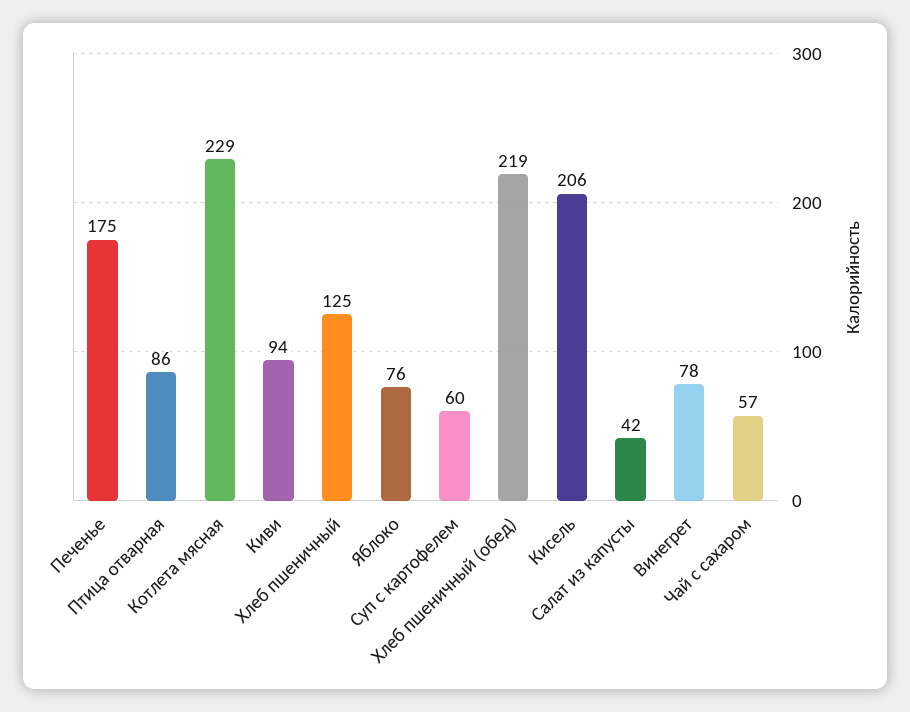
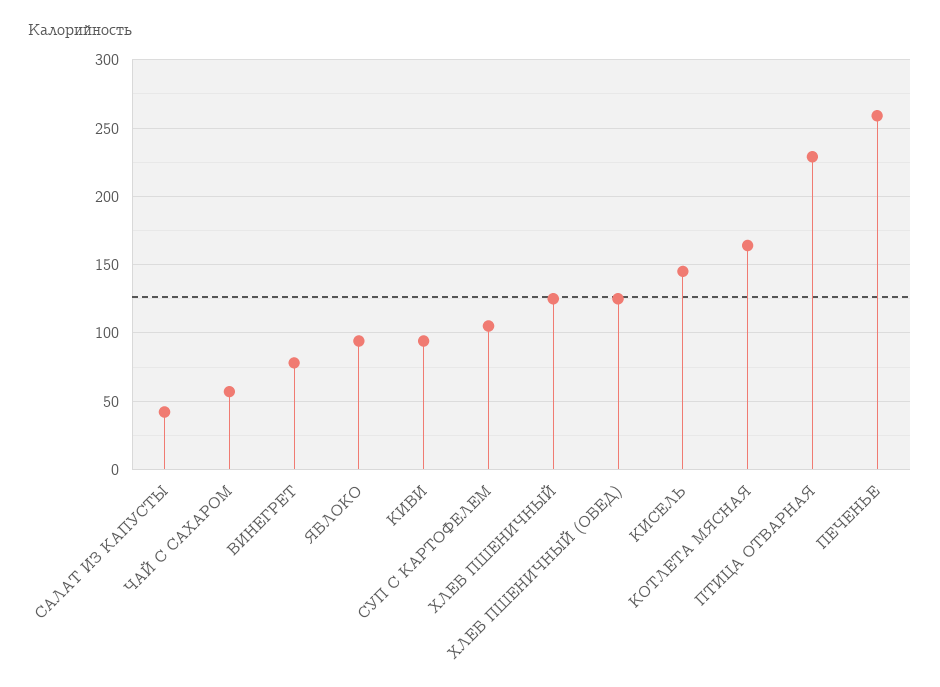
Печенье: 175 -> 260
Птица отварная: 86 -> 230
Котлета мясная: 229 -> 165
Яблоко: 76 -> 95
Суп с картофелем: 60 -> 105
Хлеб пшеничный (обед): 219 -> 125
Кисель: 206 -> 145

